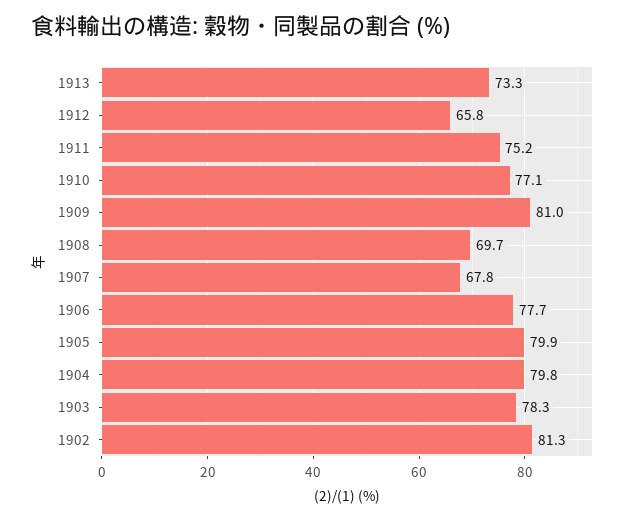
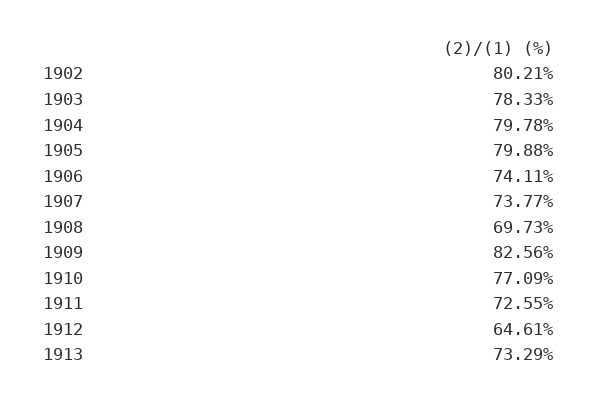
1912: 65.8 -> 64.61
1911: 75.2 -> 72.55
1909: 81 -> 82.56
1907: 67.8 -> 73.77
1906: 77.7 -> 74.11
1902: 81.3 -> 80.21

